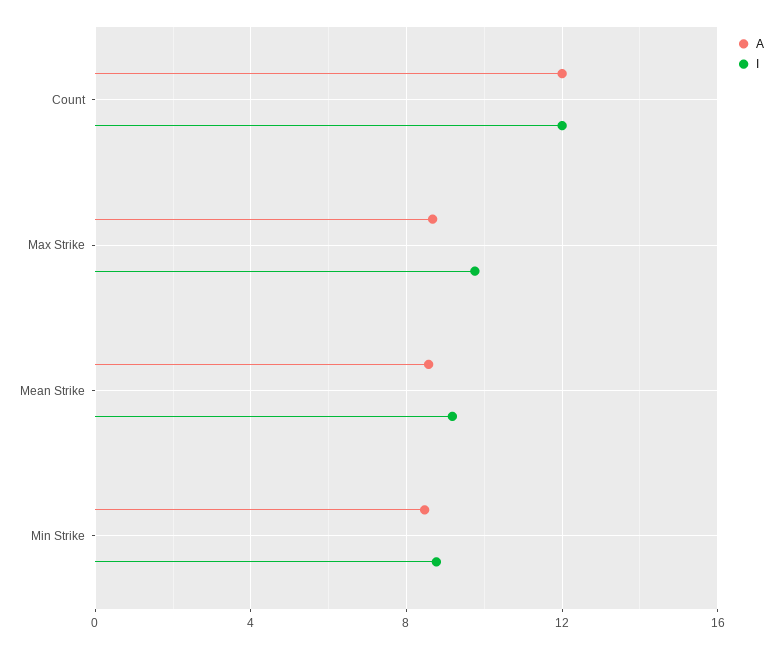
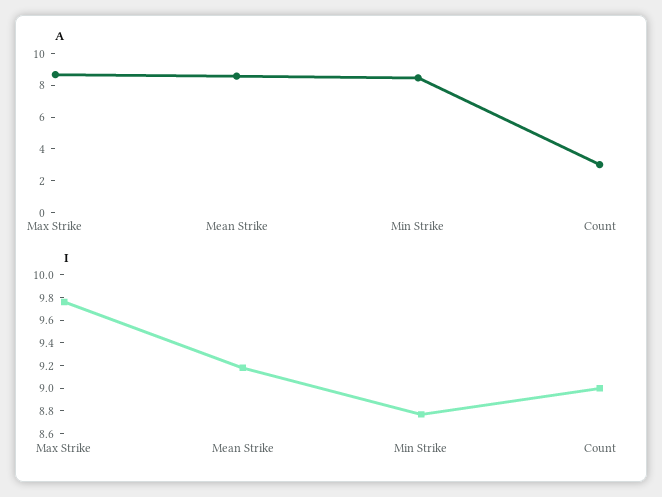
A, Count: 12 -> 3
I, Count: 12 -> 9

